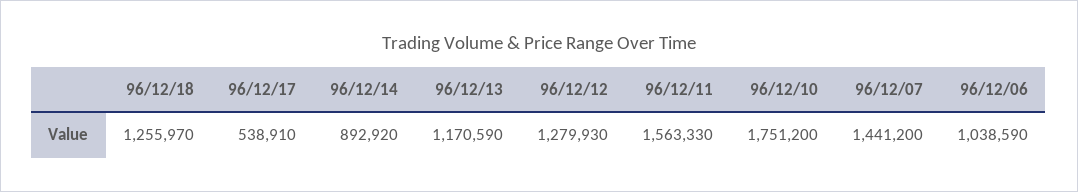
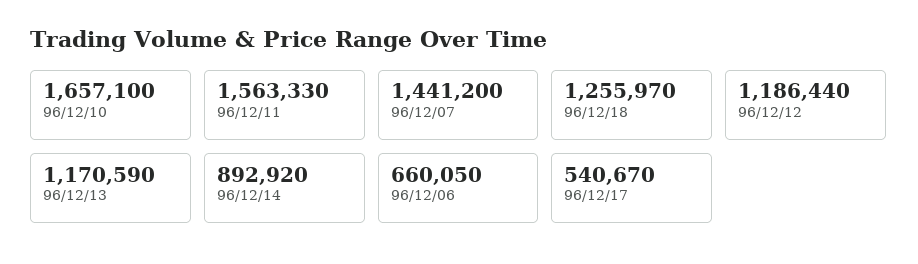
96/12/17: 538910 -> 540670
96/12/12: 1279930 -> 1186440
96/12/10: 1751200 -> 1657100
96/12/06: 1038590 -> 660050

